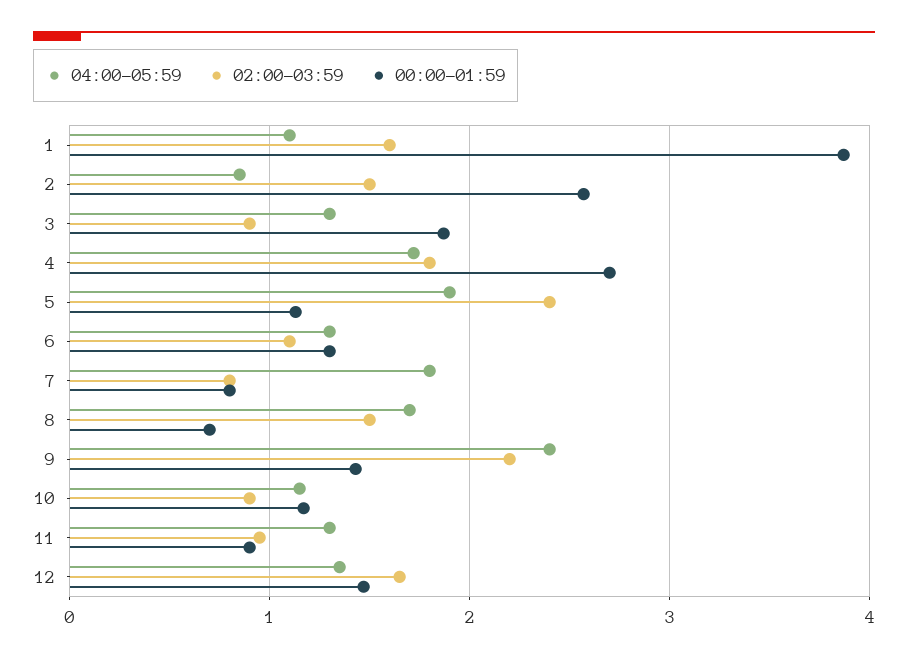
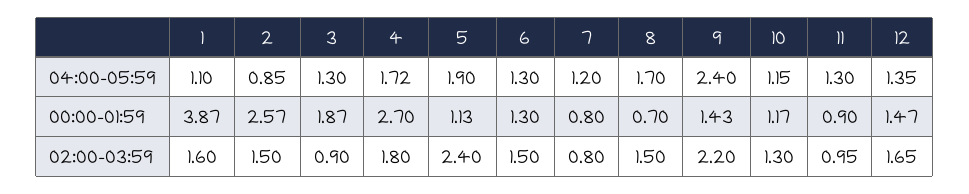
02:00-03:59, 6: 1.1 -> 1.5
04:00-05:59, 7: 1.8 -> 1.2
02:00-03:59, 10: 0.9 -> 1.3

